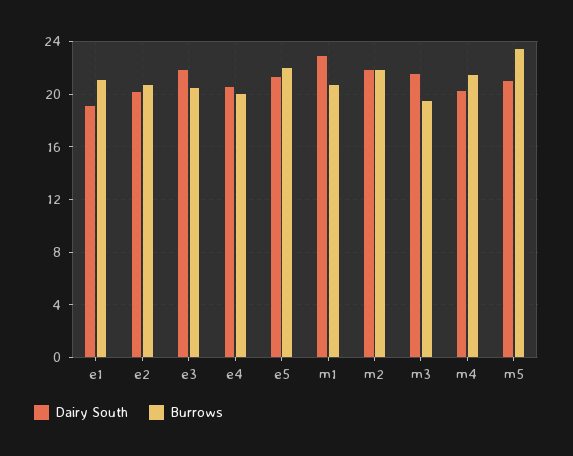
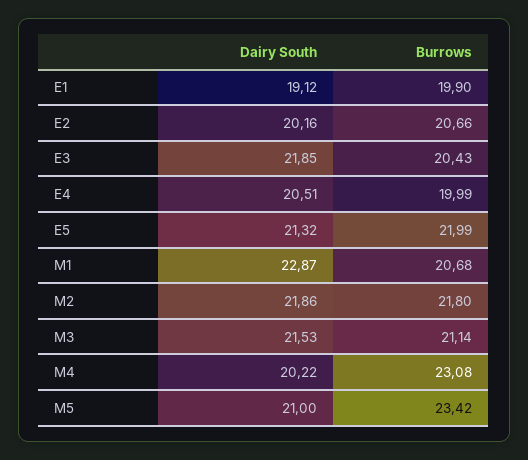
Burrows, e1: 21 -> 19.9
Burrows, m3: 19.5 -> 21.14
Burrows, m4: 21.5 -> 23.08

